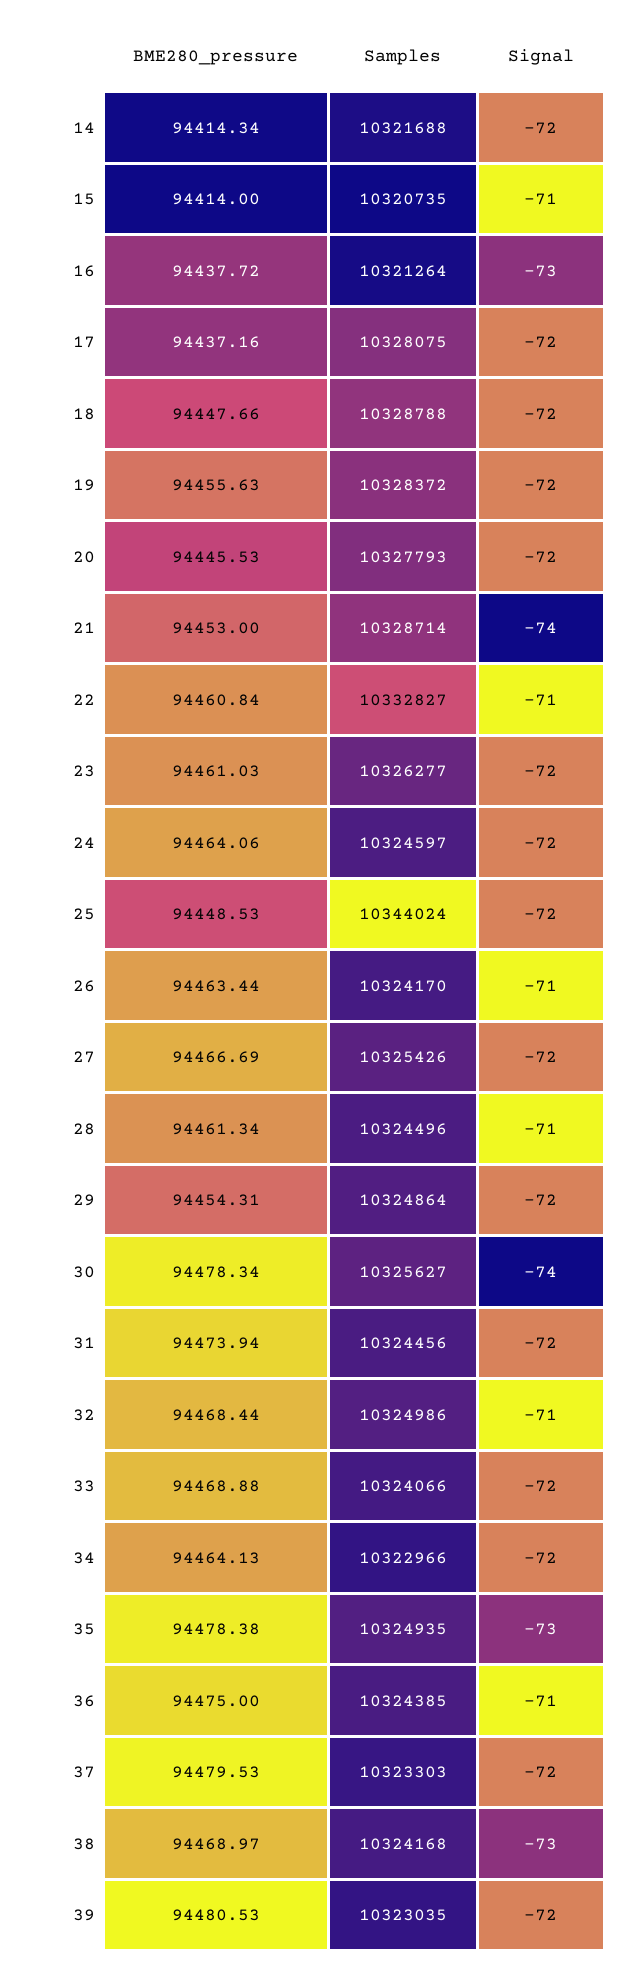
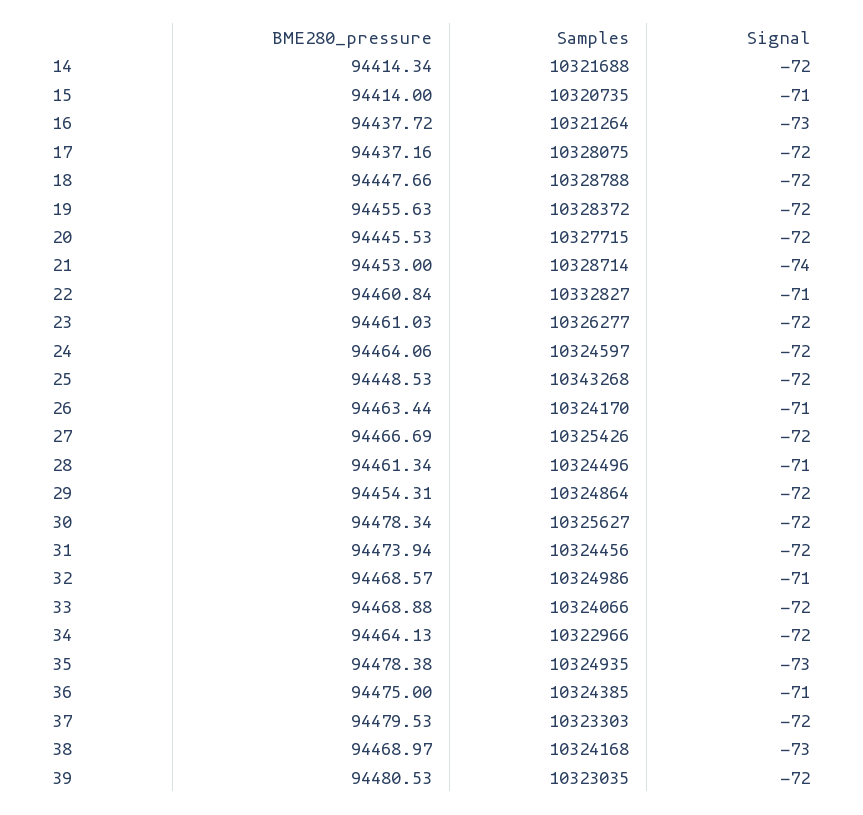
Samples, 20: 10327793 -> 10327715
Samples, 25: 10344024 -> 10343268
Signal, 30: -74 -> -72
BME280_pressure, 32: 94468.44 -> 94468.57

